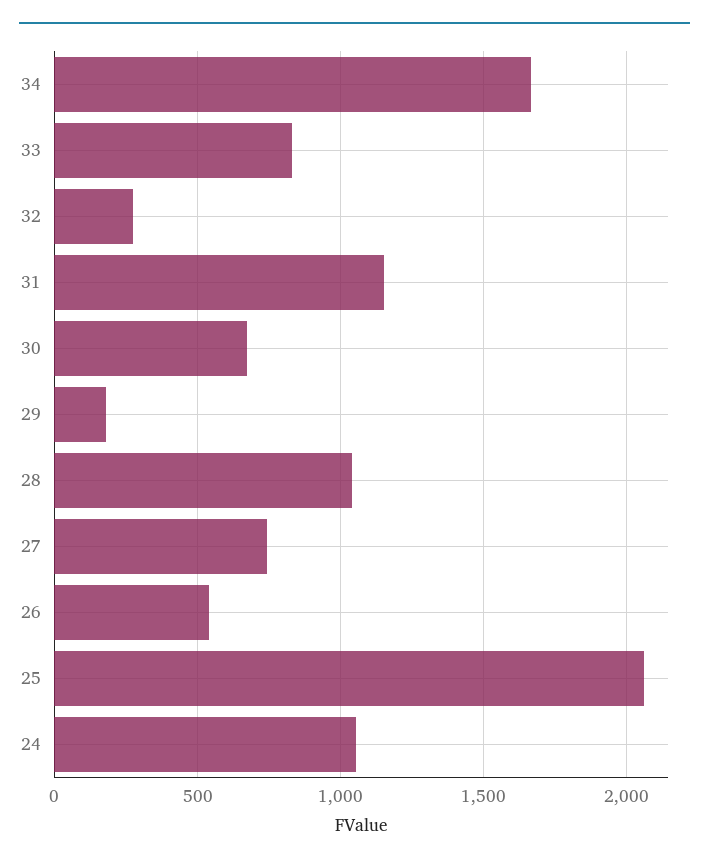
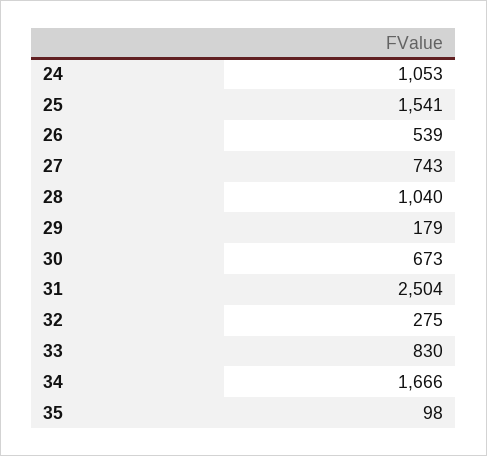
31: 1150 -> 2504
25: 2050 -> 1541
35: none -> 98

